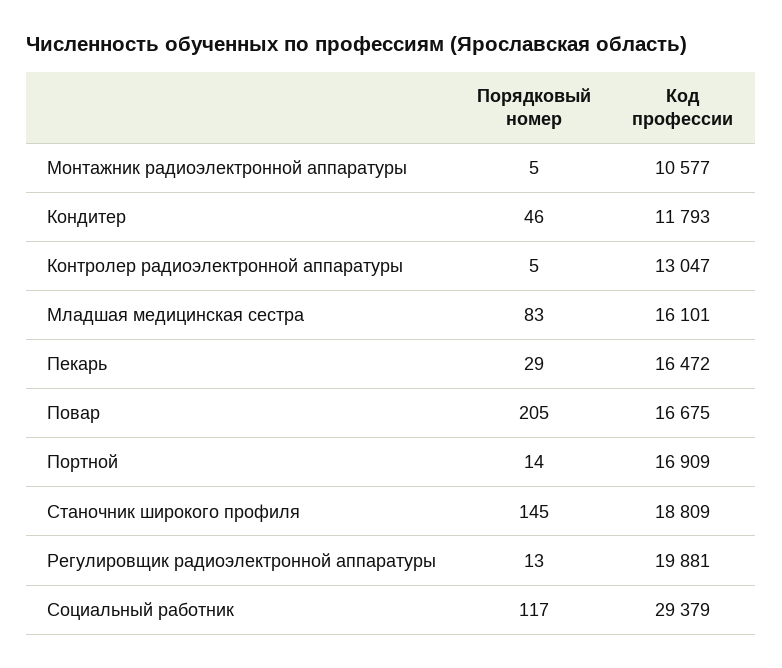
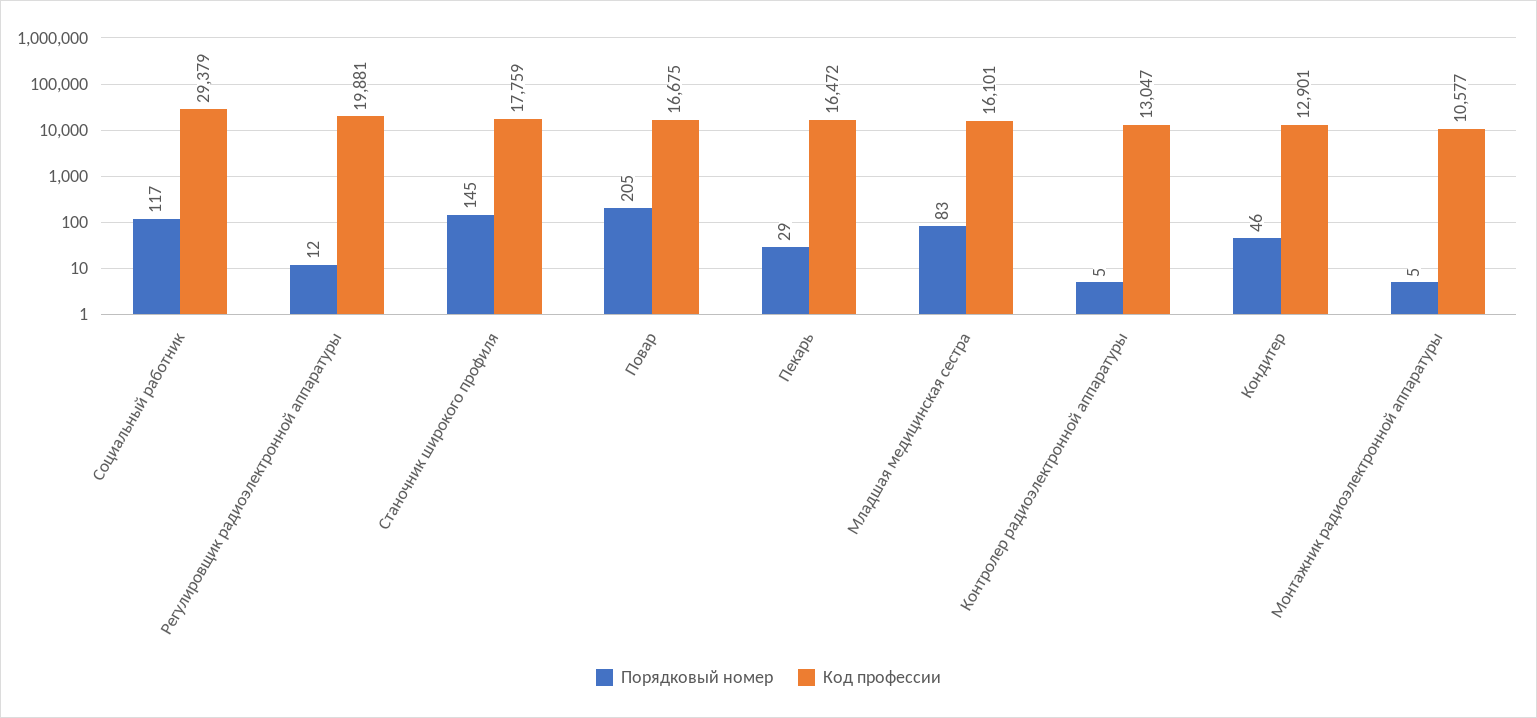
Код профессии, Кондитер: 11793 -> 12901
Порядковый номер, Портной: 14 -> none
Код профессии, Портной: 16909 -> none
Код профессии, Станочник широкого профиля: 18809 -> 17759
Порядковый номер, Регулировщик радиоэлектронной аппаратуры: 13 -> 12

